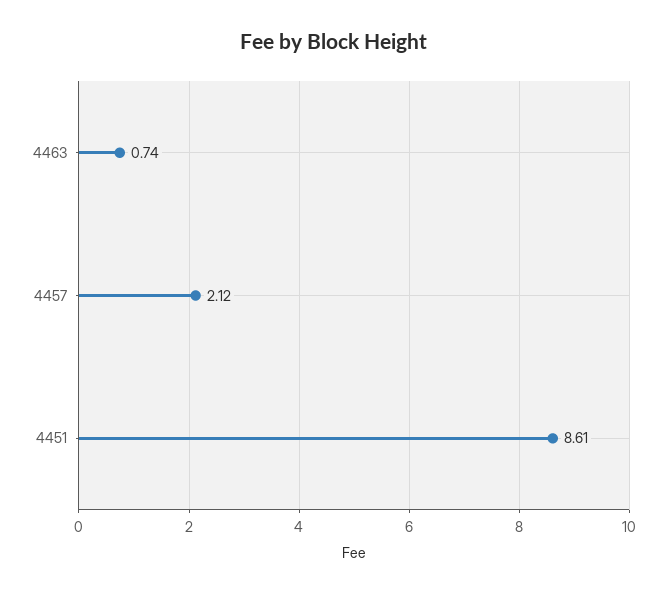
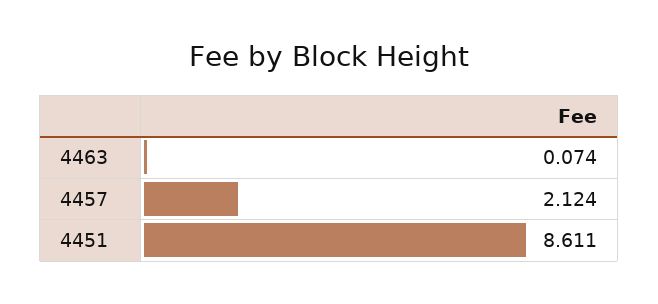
4463: 0.74 -> 0.074

